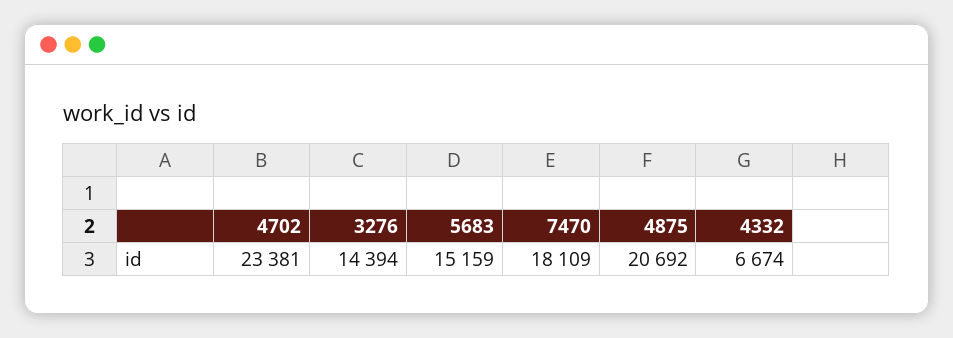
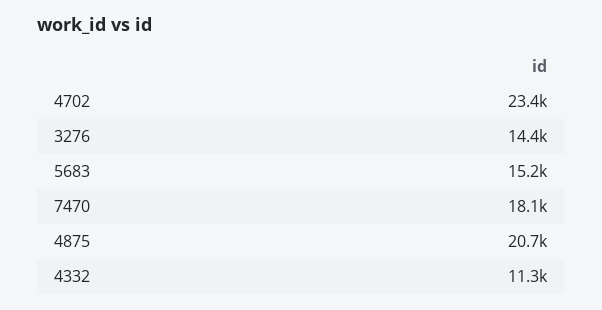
4332: 6674 -> 11300

